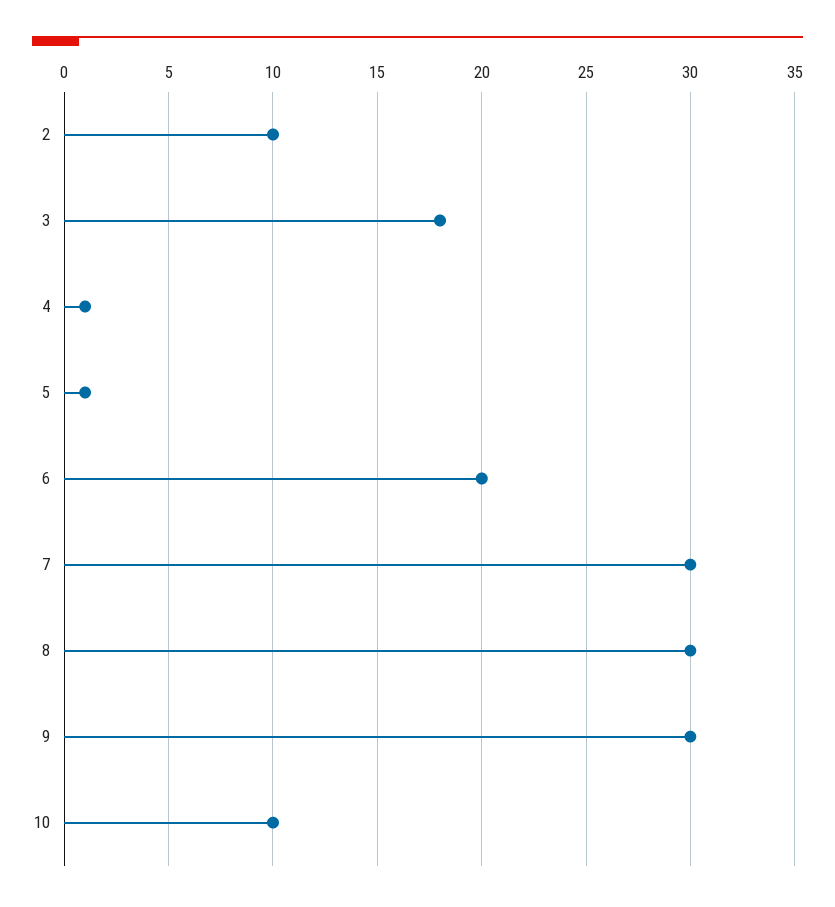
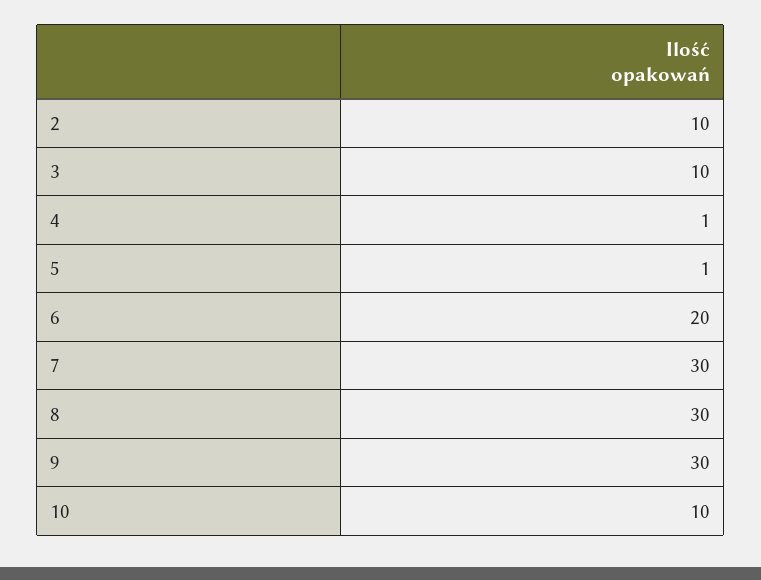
3: 18 -> 10

